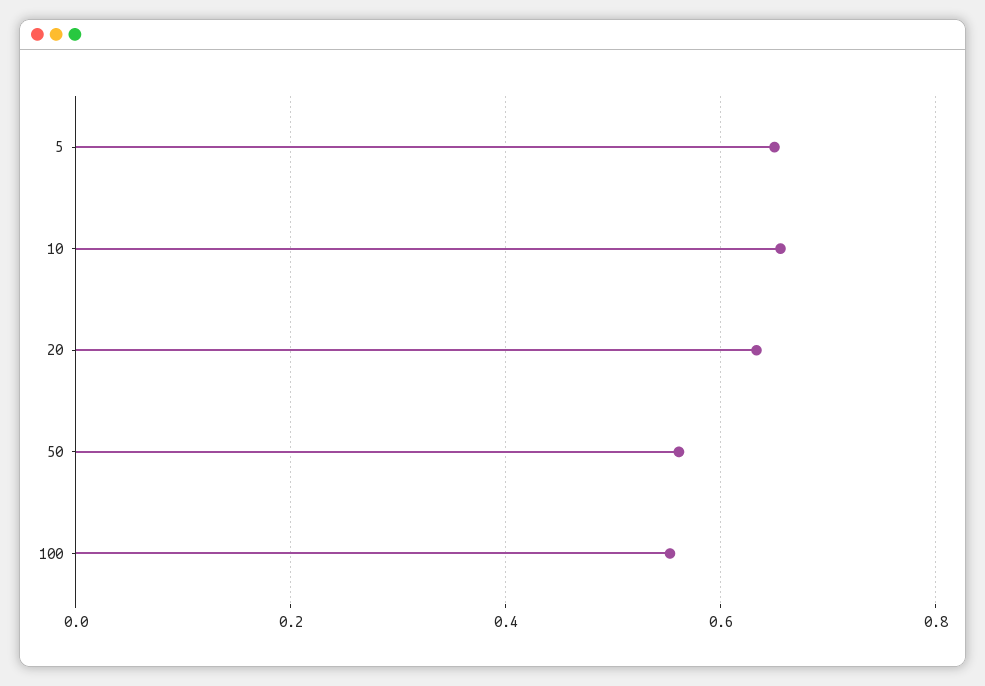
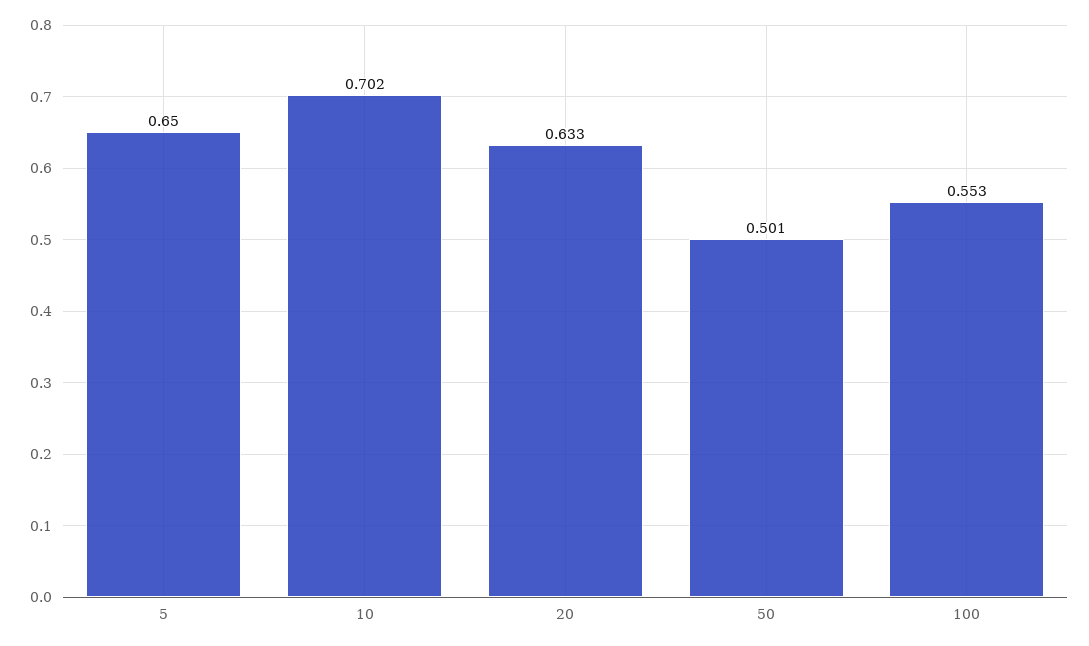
10: 0.66 -> 0.702
50: 0.56 -> 0.501

